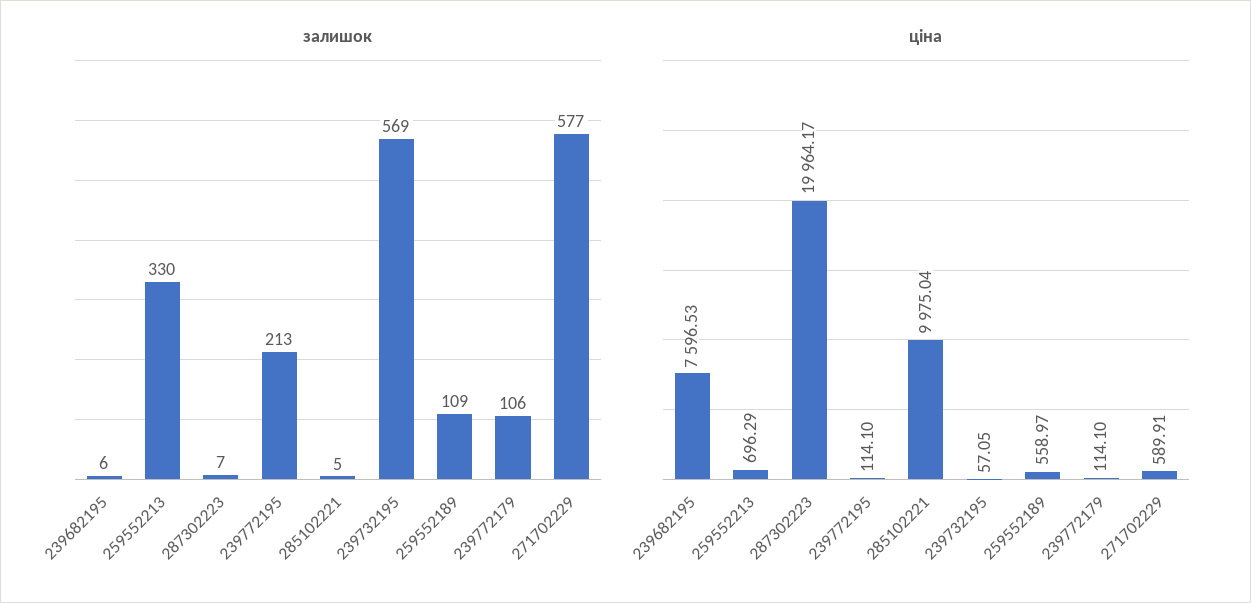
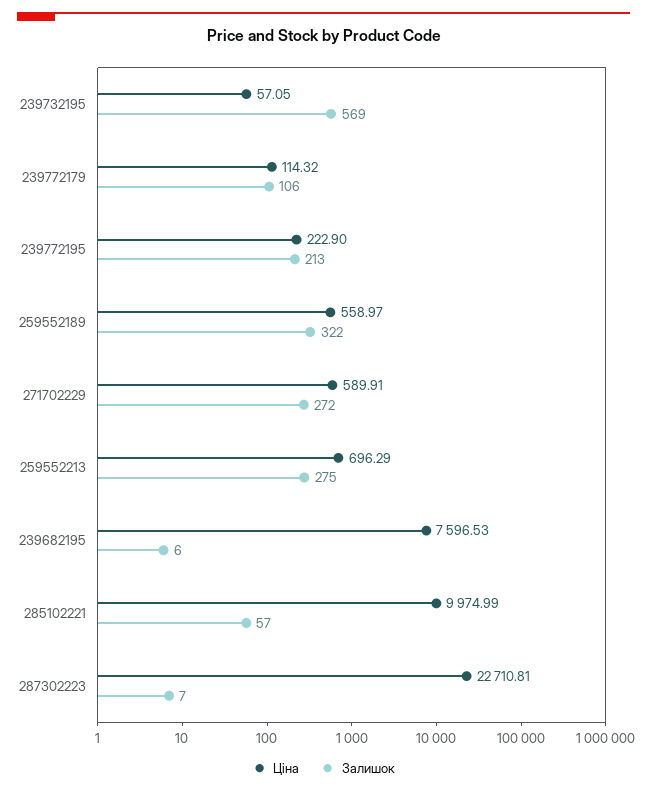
залишок, 259552213: 330 -> 275
залишок, 285102221: 5 -> 57
залишок, 259552189: 109 -> 322
залишок, 271702229: 577 -> 272
ціна, 287302223: 19964.17 -> 22710.81
ціна, 239772195: 114.1 -> 222.9
ціна, 285102221: 9975.04 -> 9974.99
ціна, 239772179: 114.1 -> 114.32

